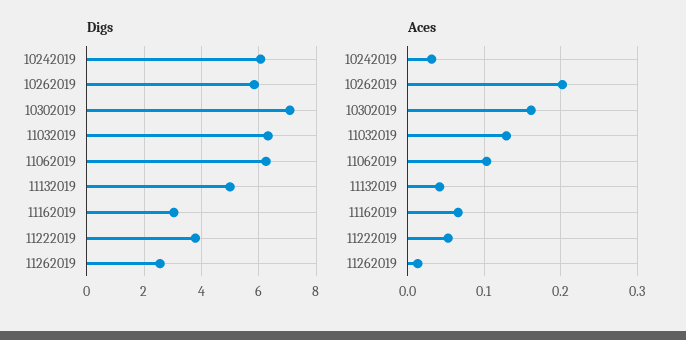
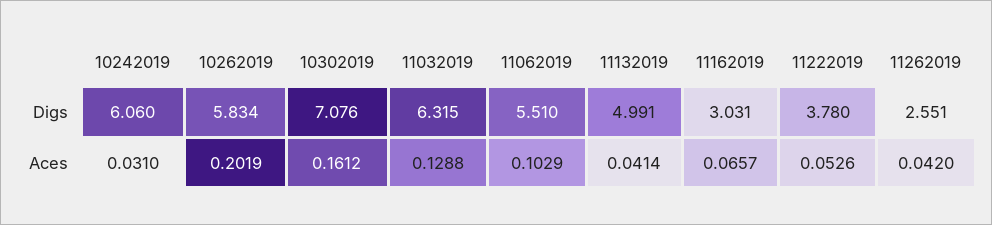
Digs, 11062019: 6.25 -> 5.51
Aces, 11262019: 0.01 -> 0.042

